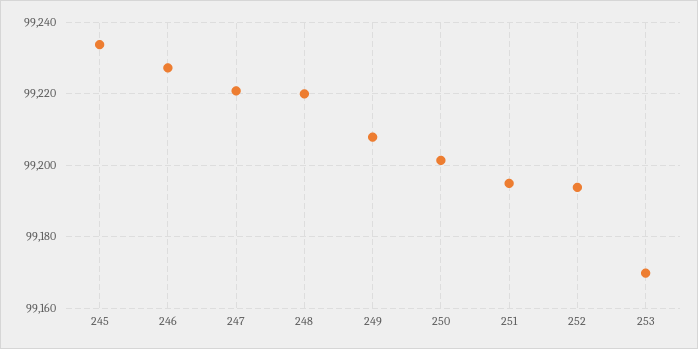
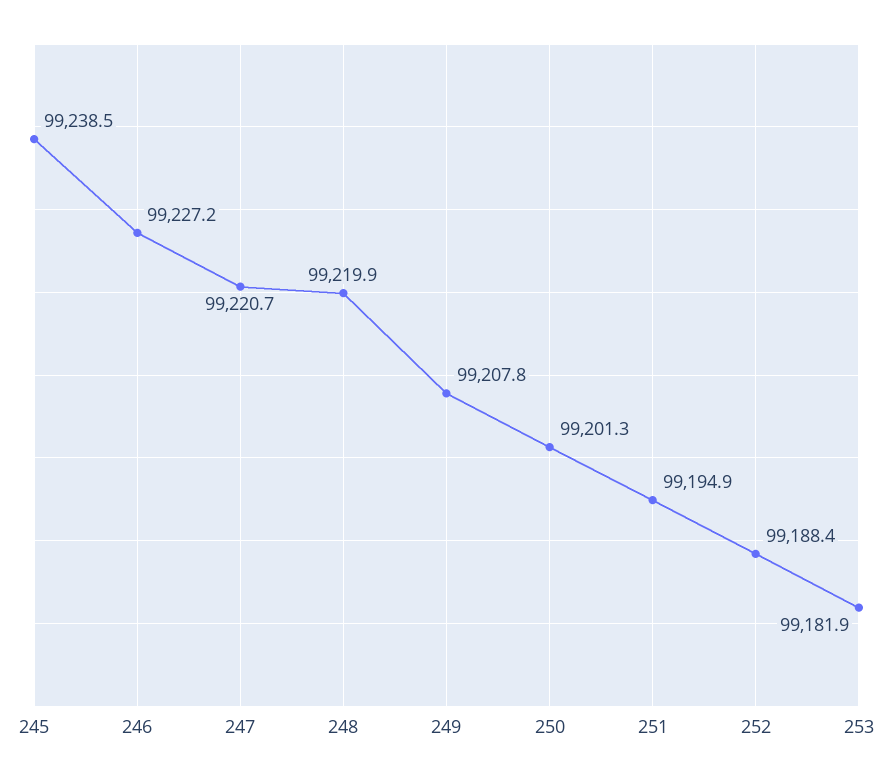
245: 99234 -> 99238.5
252: 99194 -> 99188.4
253: 99170 -> 99181.9

